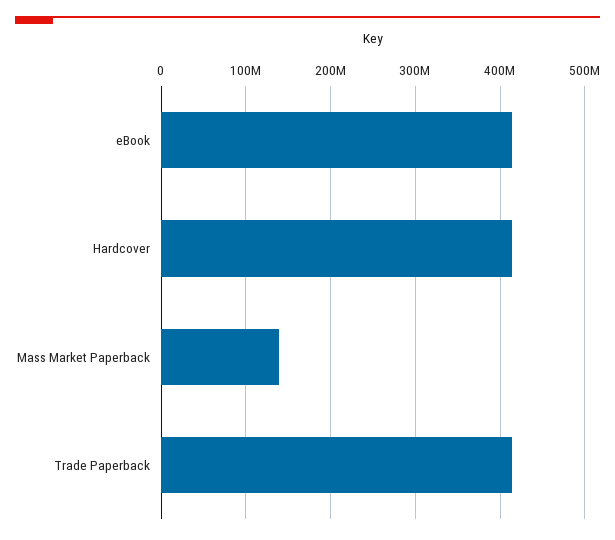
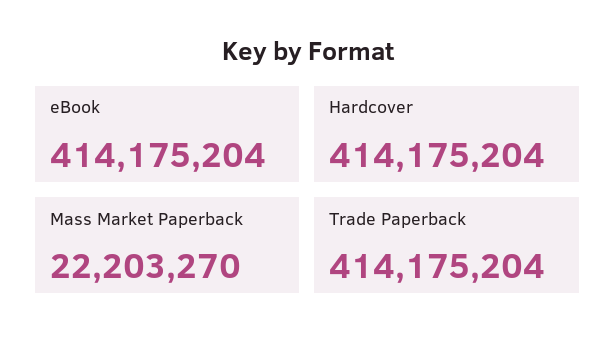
Mass Market Paperback: 140000000 -> 22203270

